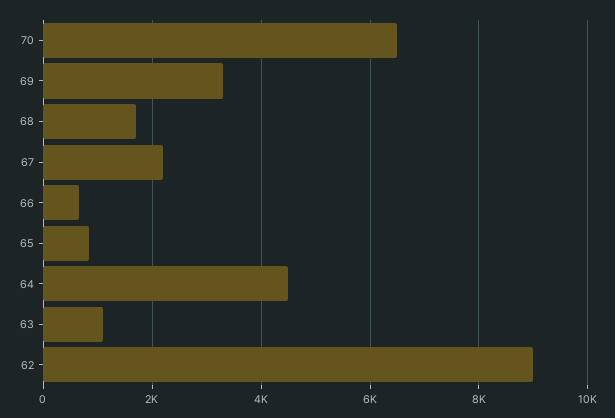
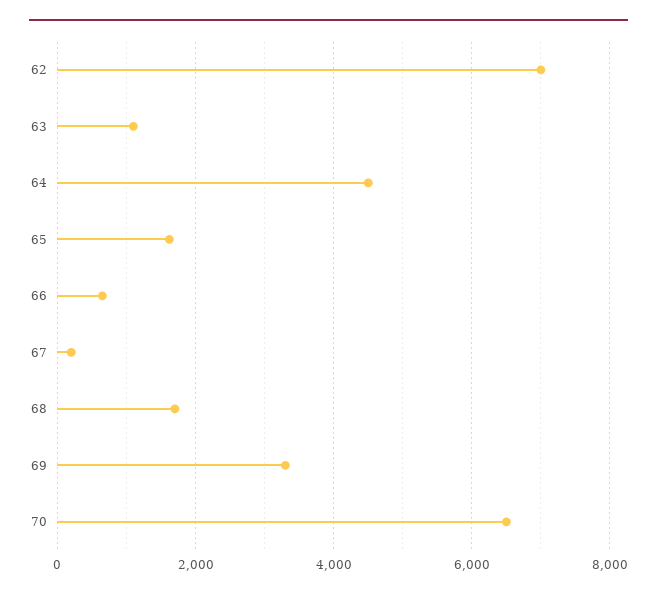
67: 2200 -> 200
65: 800 -> 1600
62: 9000 -> 7000

